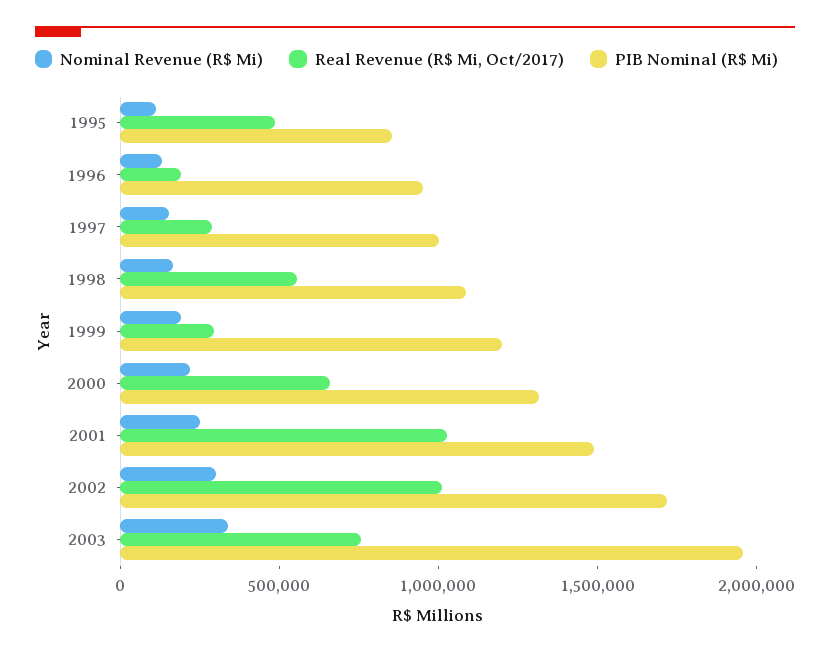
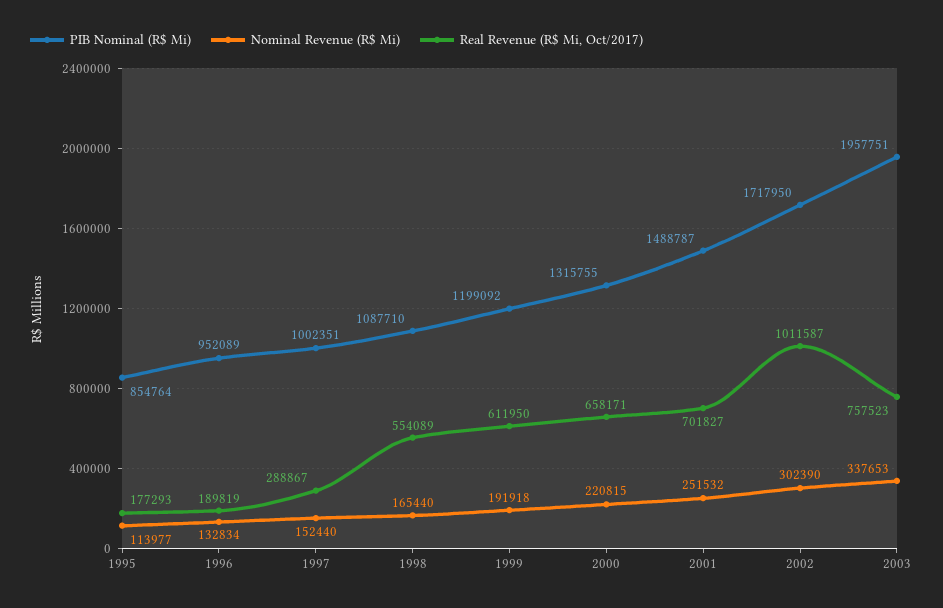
Real Revenue (R$ Mi, Oct/2017), 1995: 500000 -> 177293
Real Revenue (R$ Mi, Oct/2017), 1999: 300000 -> 611950
Real Revenue (R$ Mi, Oct/2017), 2001: 1000000 -> 701827

